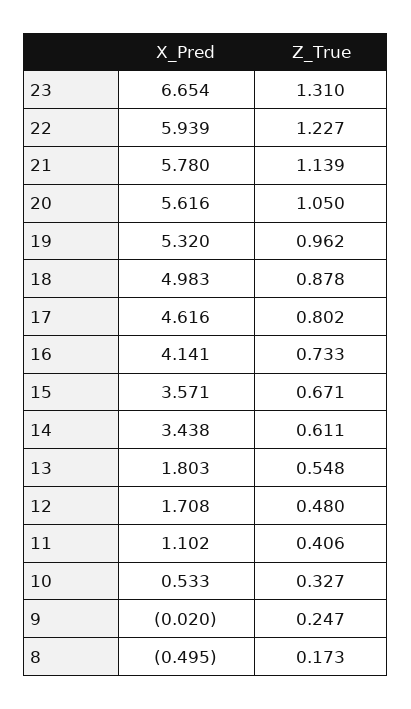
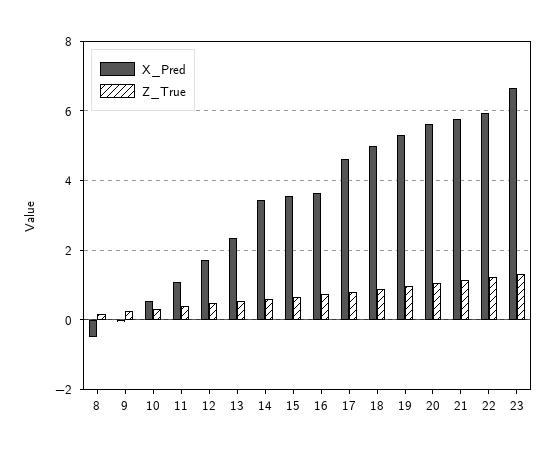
X_Pred, 16: 4.141 -> 3.6
X_Pred, 13: 1.803 -> 2.4

